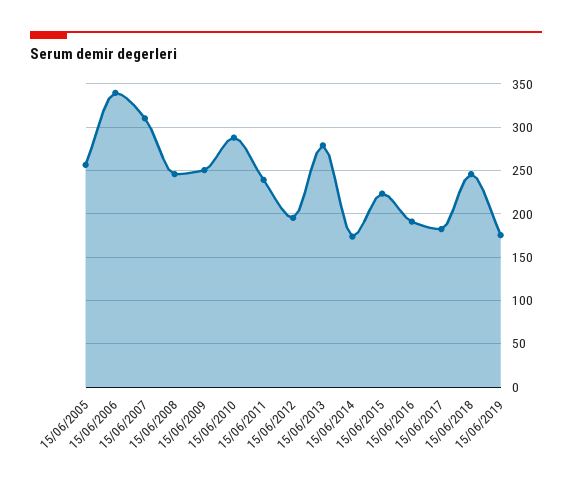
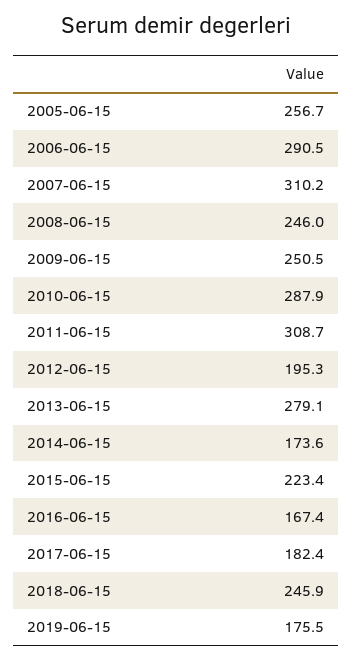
15/06/2006: 340 -> 290.5
15/06/2011: 240 -> 308.7
15/06/2016: 190 -> 167.4

